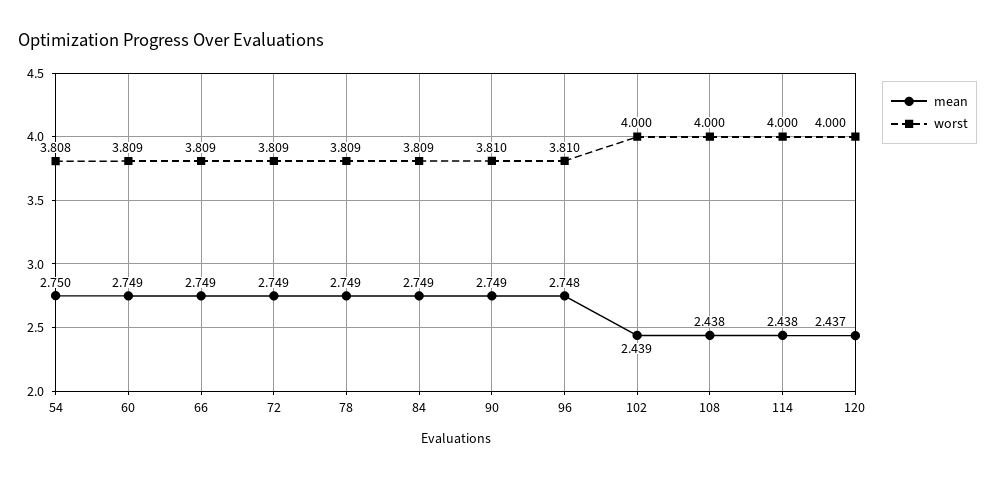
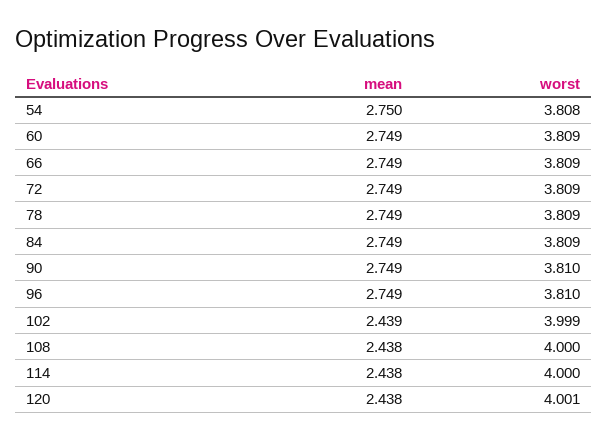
mean, 96: 2.748 -> 2.749
worst, 102: 4 -> 3.999
mean, 120: 2.437 -> 2.438
worst, 120: 4 -> 4.001

